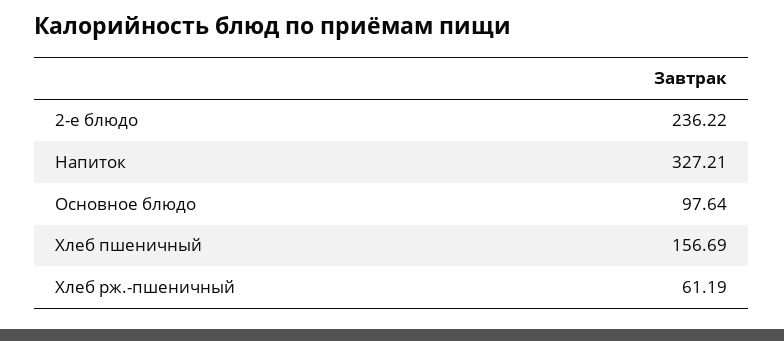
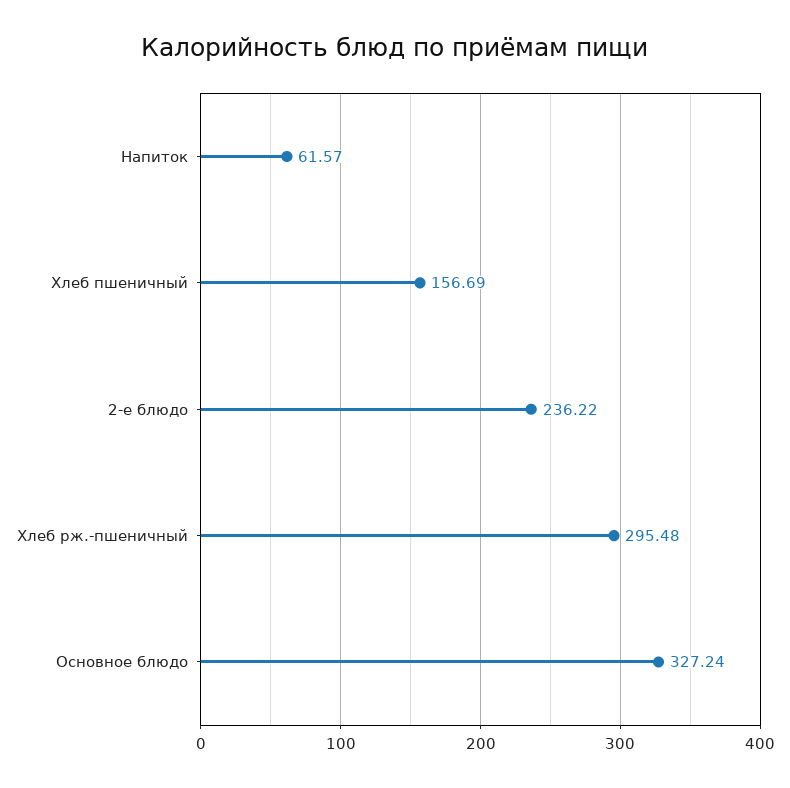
Напиток: 327.21 -> 61.57
Основное блюдо: 97.64 -> 327.24
Хлеб рж.-пшеничный: 61.19 -> 295.48

